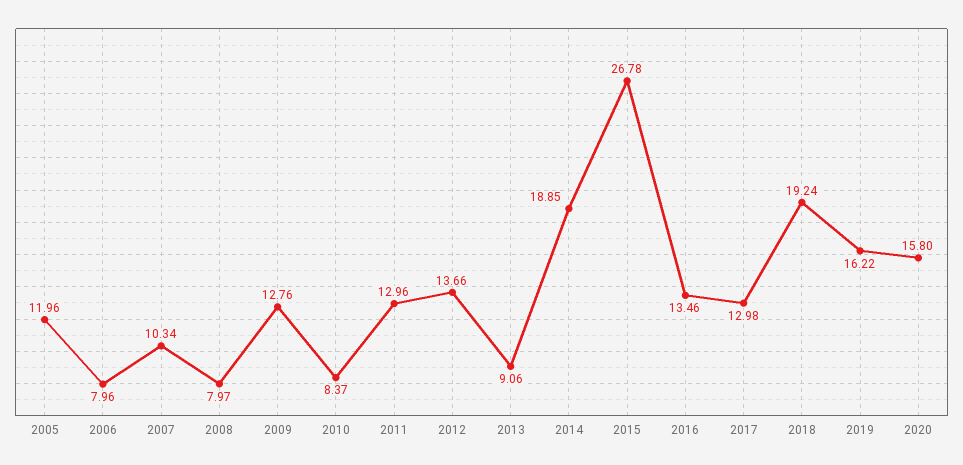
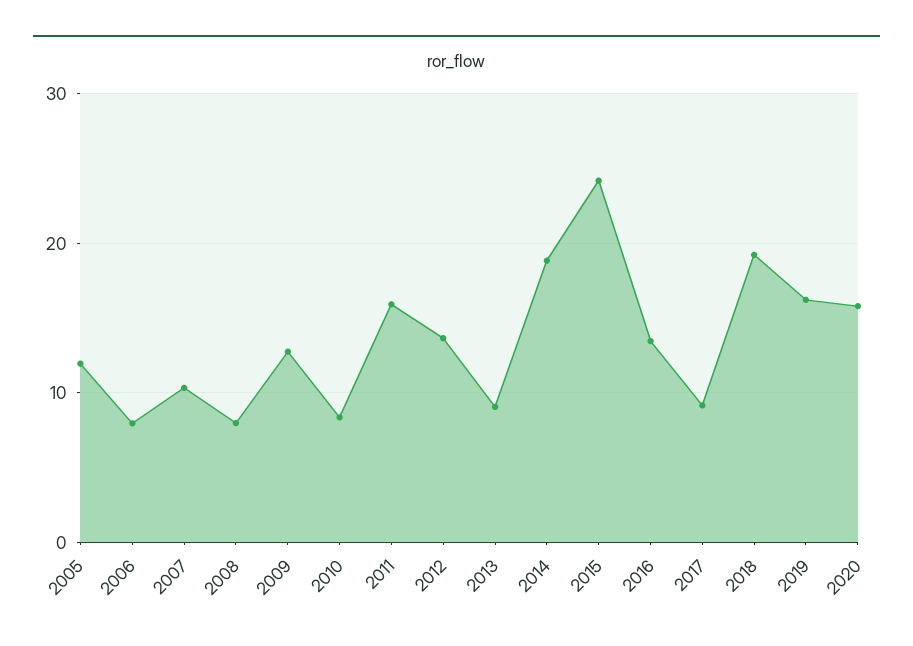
2011: 12.96 -> 16
2015: 26.78 -> 24
2017: 12.98 -> 9

